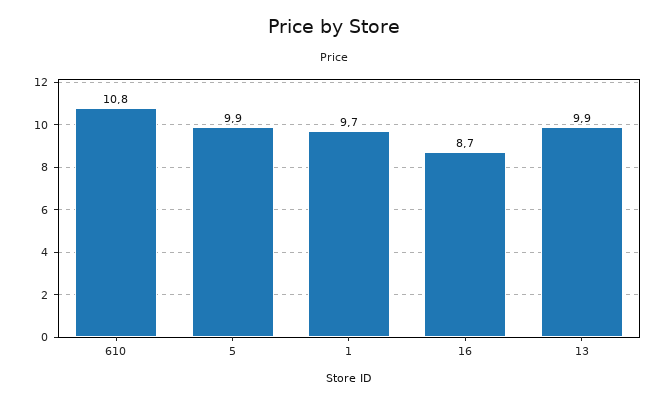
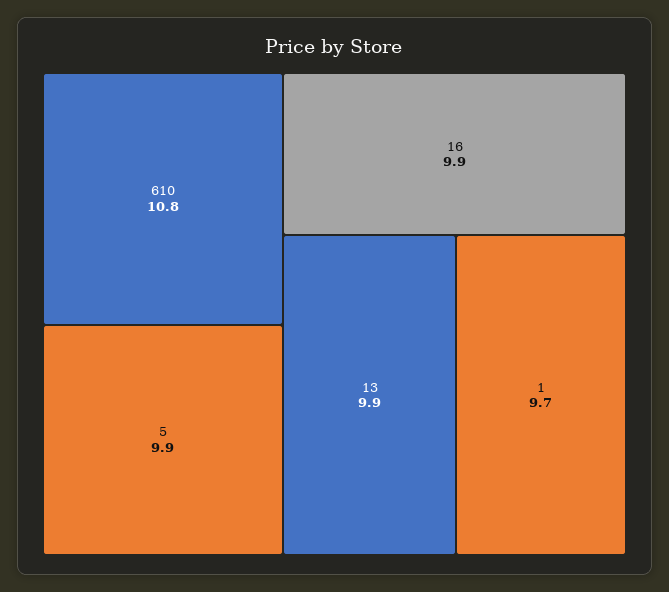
16: 8.7 -> 9.9

